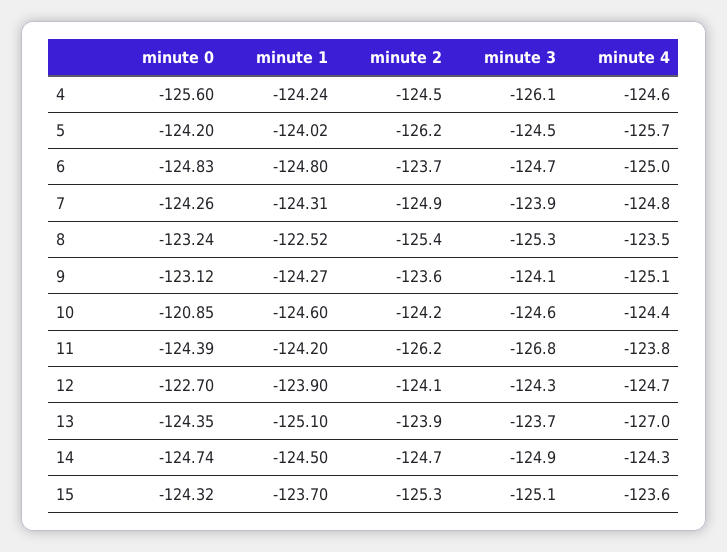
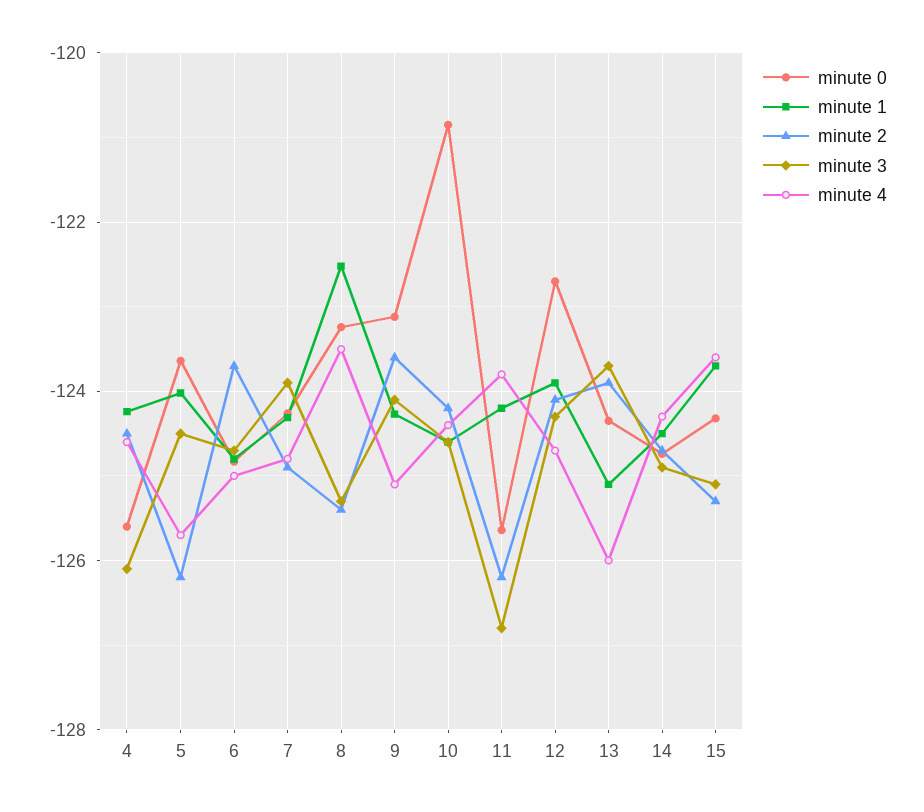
minute 0, 5: -124.2 -> -123.6
minute 0, 11: -124.39 -> -125.6
minute 4, 13: -127 -> -126

